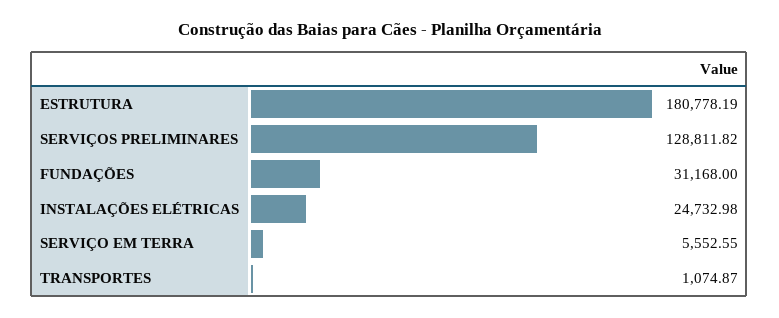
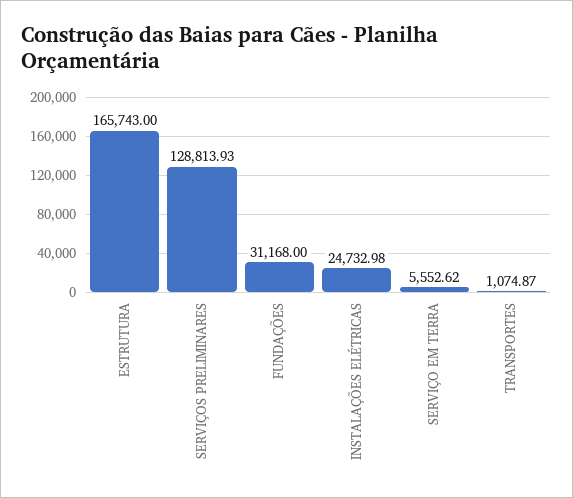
ESTRUTURA: 180778.19 -> 165743
SERVIÇOS PRELIMINARES: 128811.82 -> 128813.93
SERVIÇO EM TERRA: 5552.55 -> 5552.62

